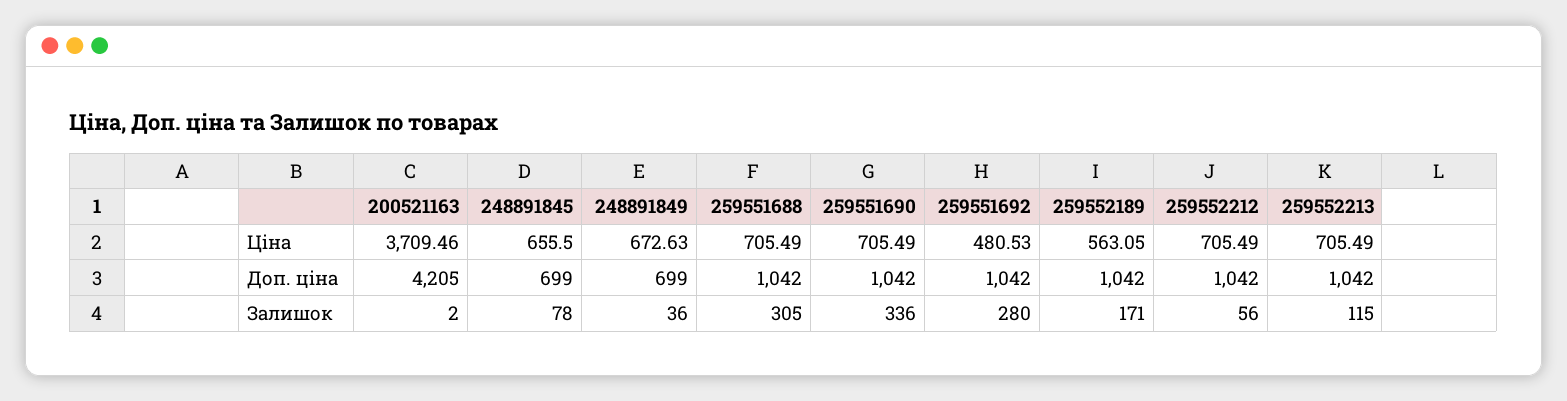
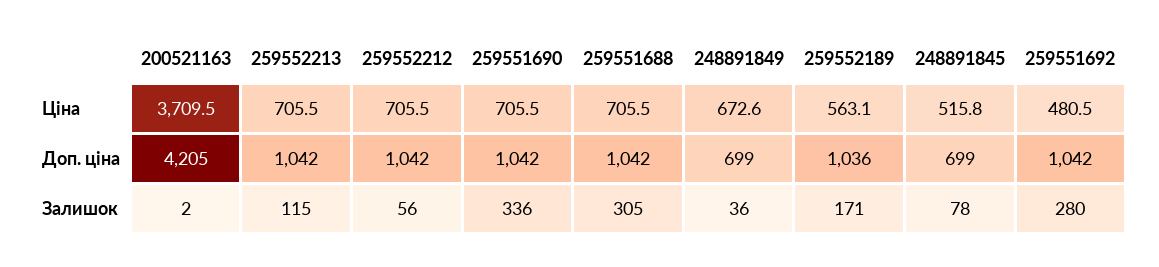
248891845, Ціна: 655.5 -> 515.8
259552189, Доп. ціна: 1042 -> 1036

